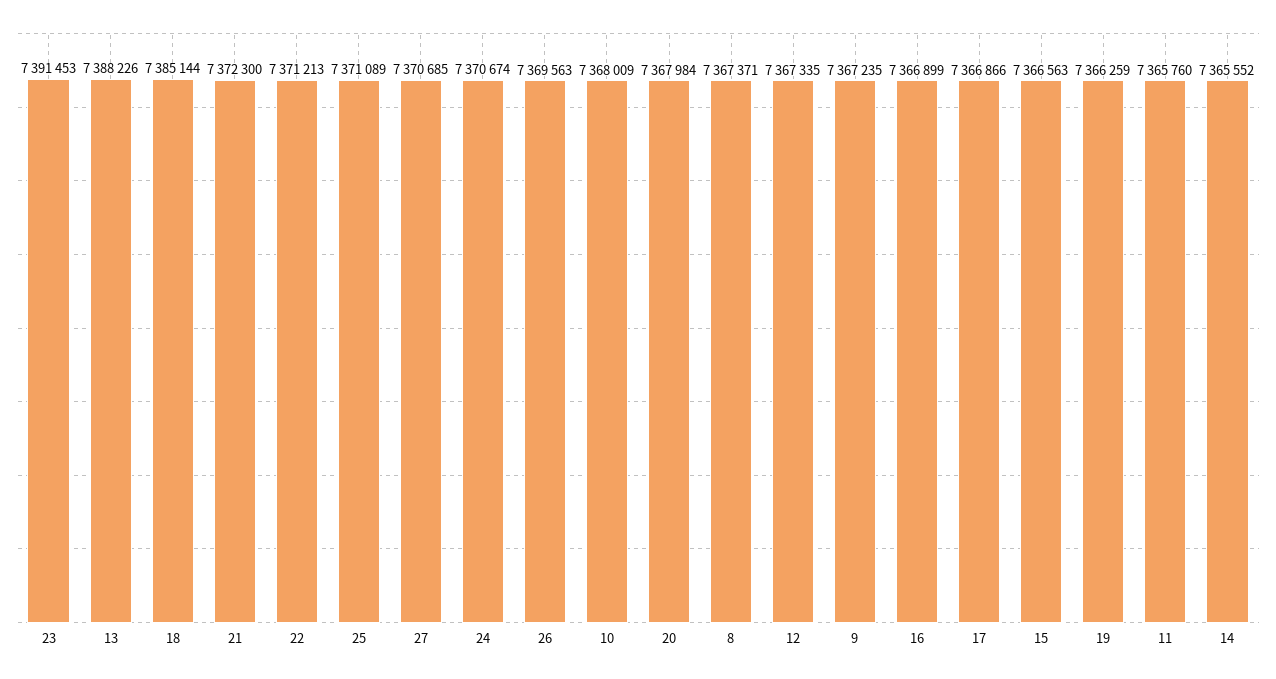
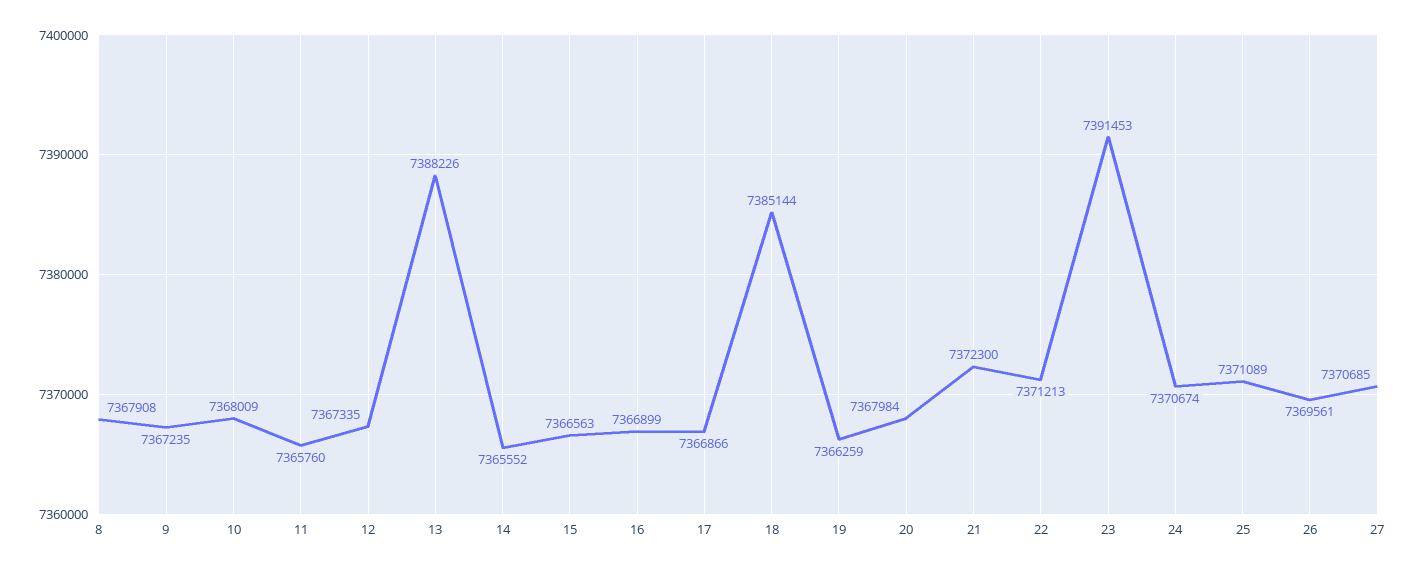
26: 7369563 -> 7369561
8: 7367371 -> 7367908

